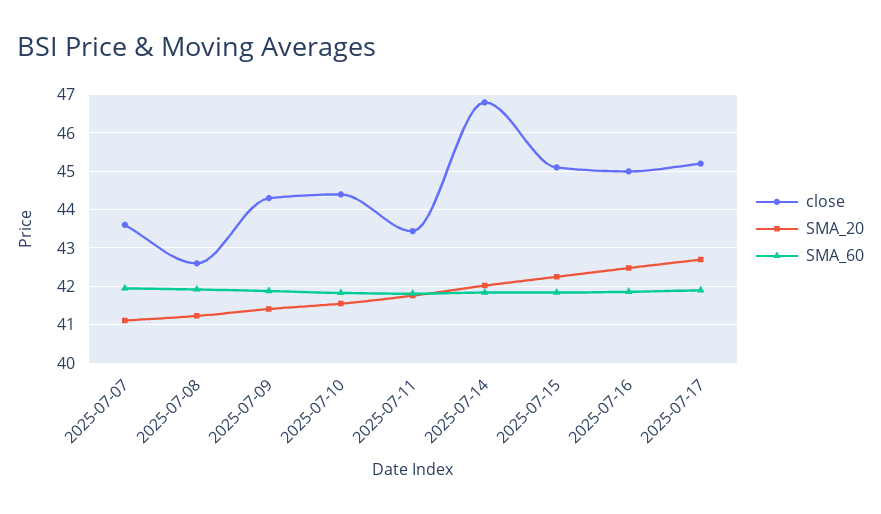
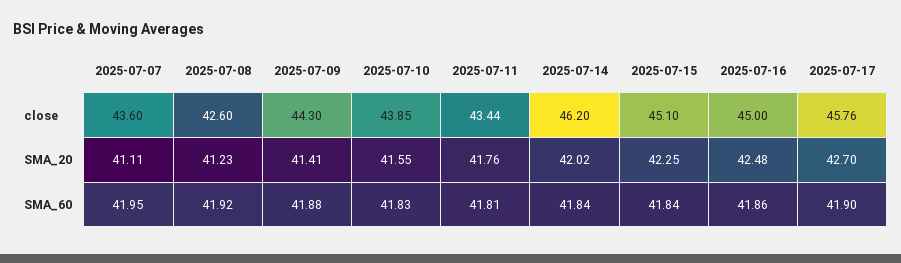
close, 2025-07-10: 44.4 -> 43.85
close, 2025-07-14: 46.8 -> 46.2
close, 2025-07-17: 45.2 -> 45.76

